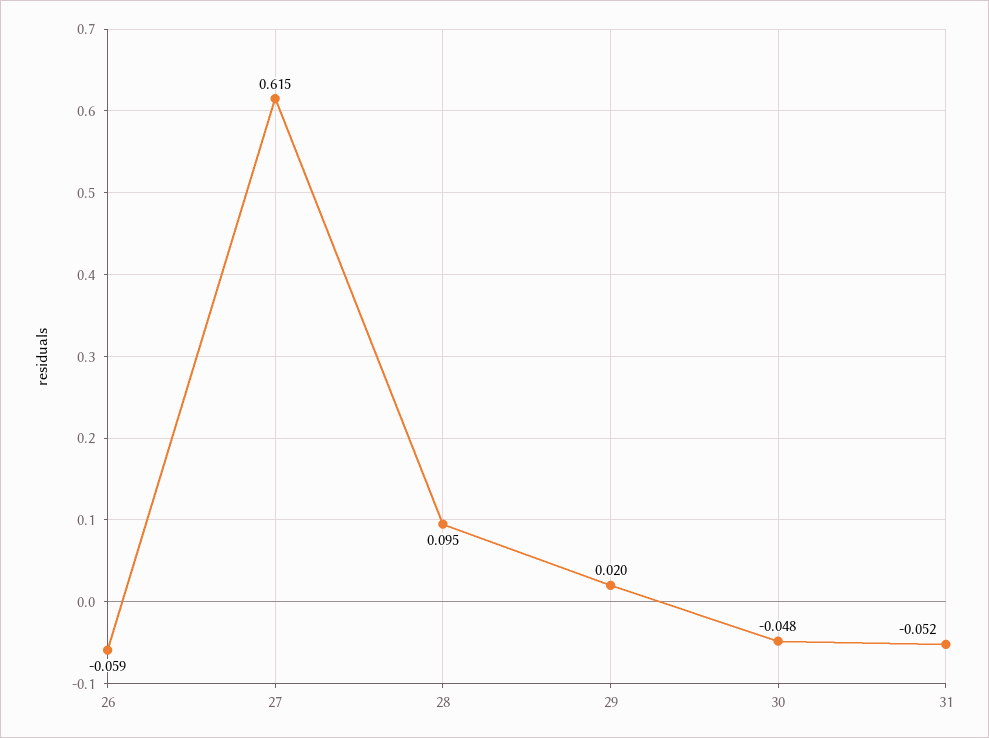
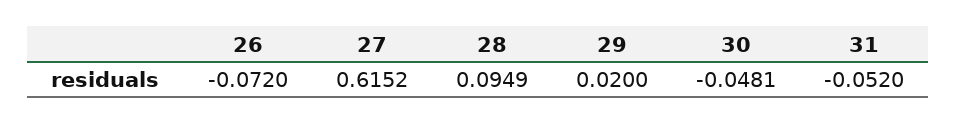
26: -0.059 -> -0.072

